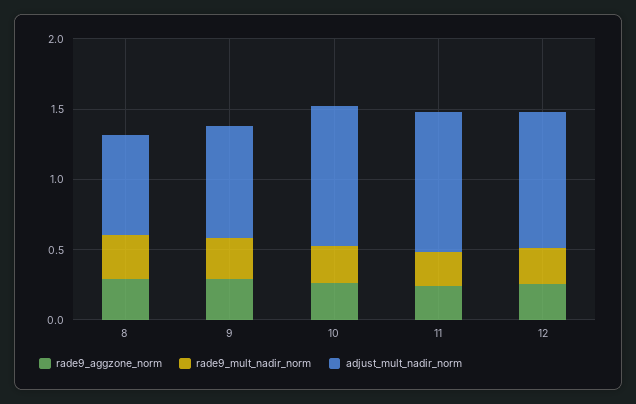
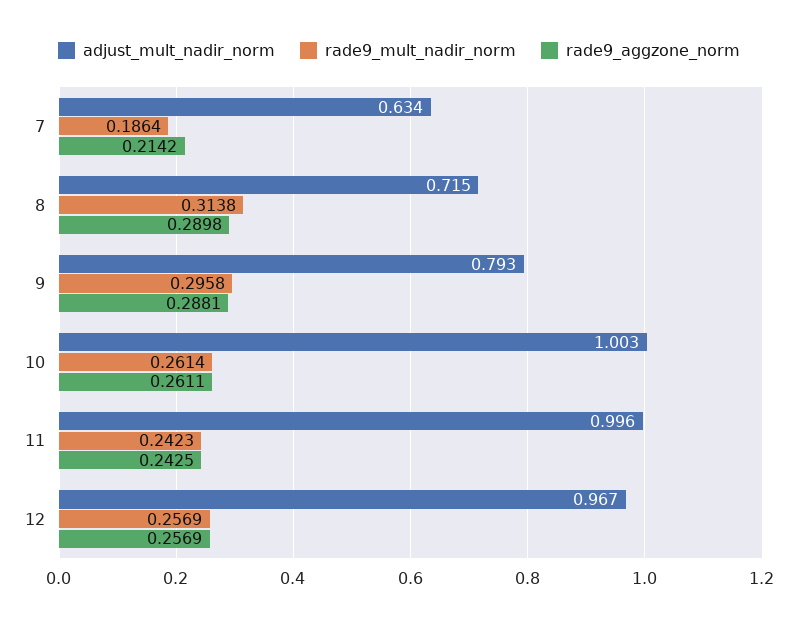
adjust_mult_nadir_norm, 7: none -> 0.634
rade9_mult_nadir_norm, 7: none -> 0.1864
rade9_aggzone_norm, 7: none -> 0.2142

